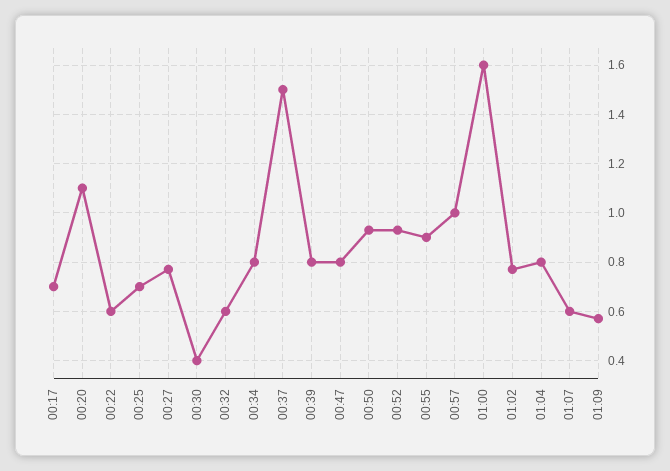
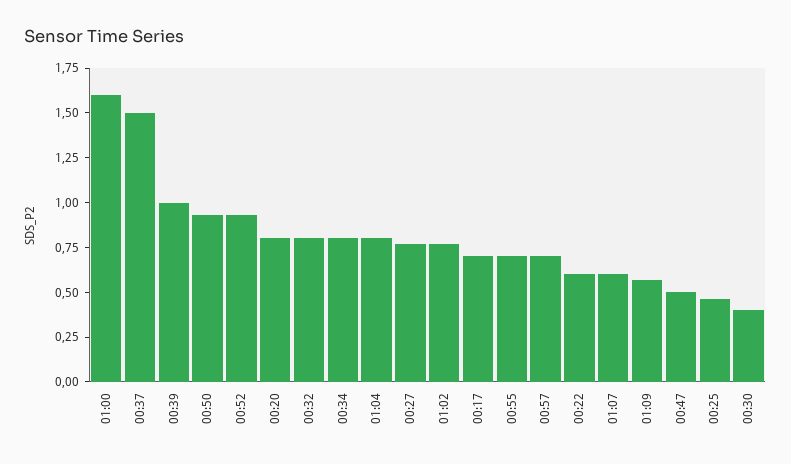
00:20: 1.1 -> 0.8
00:25: 0.7 -> 0.45
00:32: 0.6 -> 0.8
00:39: 0.8 -> 1
00:47: 0.8 -> 0.5
00:55: 0.9 -> 0.7
00:57: 1 -> 0.7

